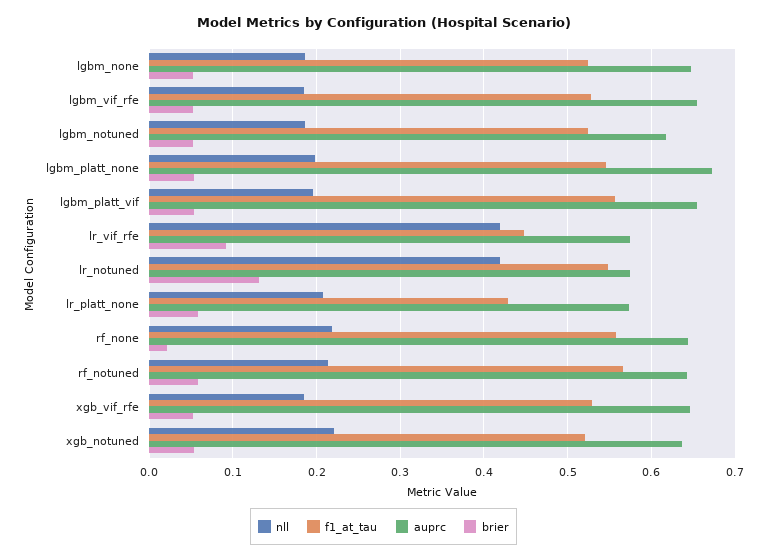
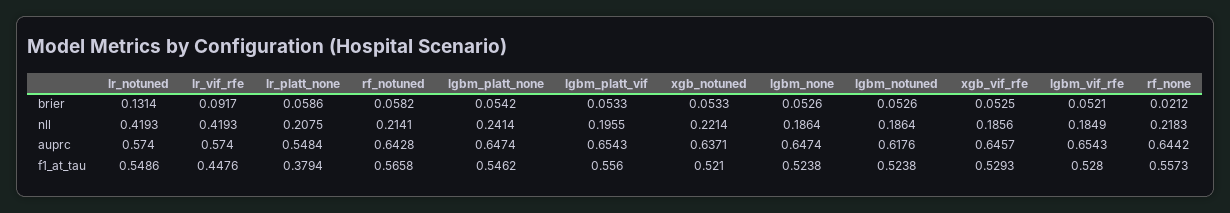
nll, lgbm_platt_none: 0.2 -> 0.2414
auprc, lgbm_platt_none: 0.67 -> 0.6474
f1_at_tau, lr_platt_none: 0.43 -> 0.3794
auprc, lr_platt_none: 0.57 -> 0.5484

